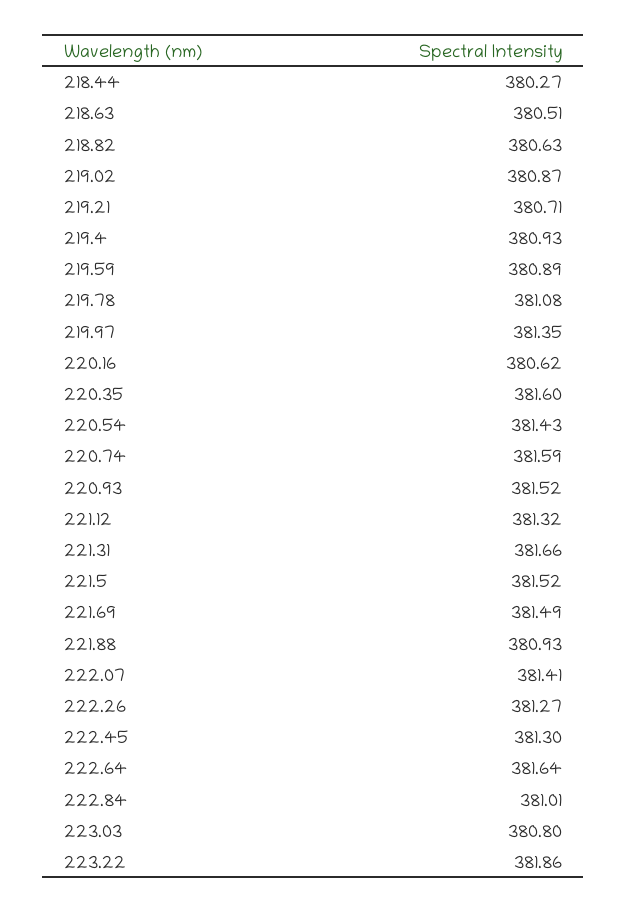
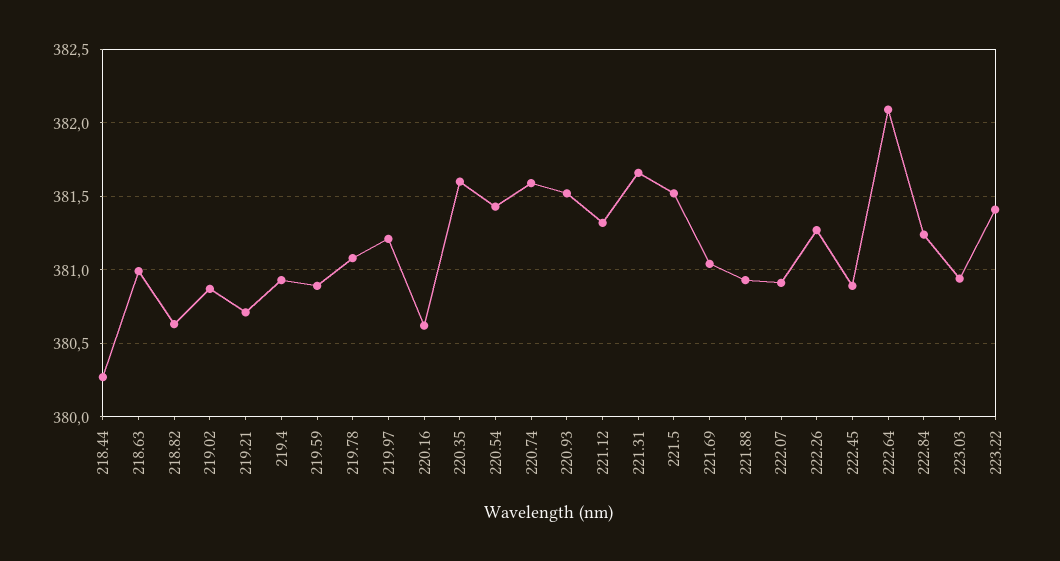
218.63: 380.51 -> 381
219.97: 381.35 -> 381.2
221.69: 381.49 -> 381.05
222.07: 381.41 -> 380.9
222.45: 381.3 -> 380.9
222.64: 381.64 -> 382.1
222.84: 381.01 -> 381.25
223.03: 380.8 -> 380.95
223.22: 381.86 -> 381.4

